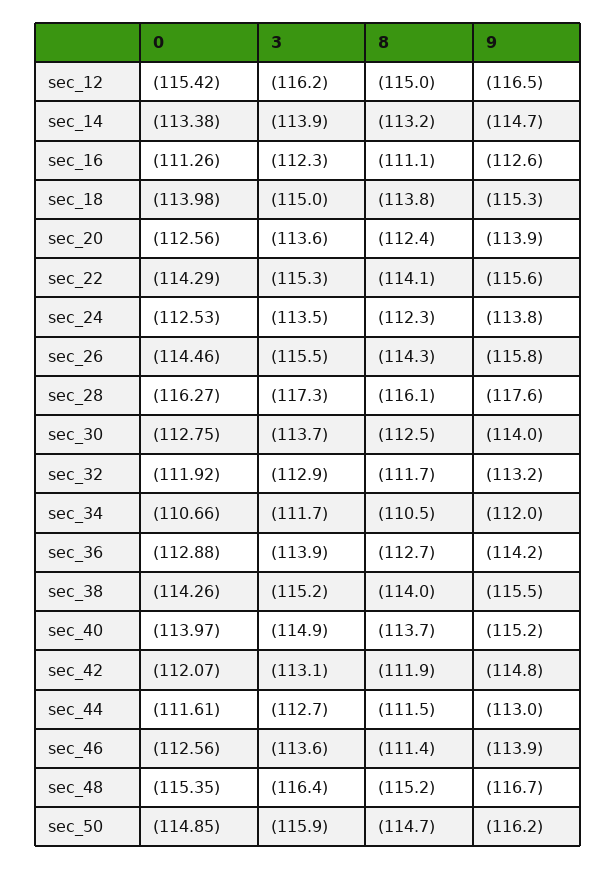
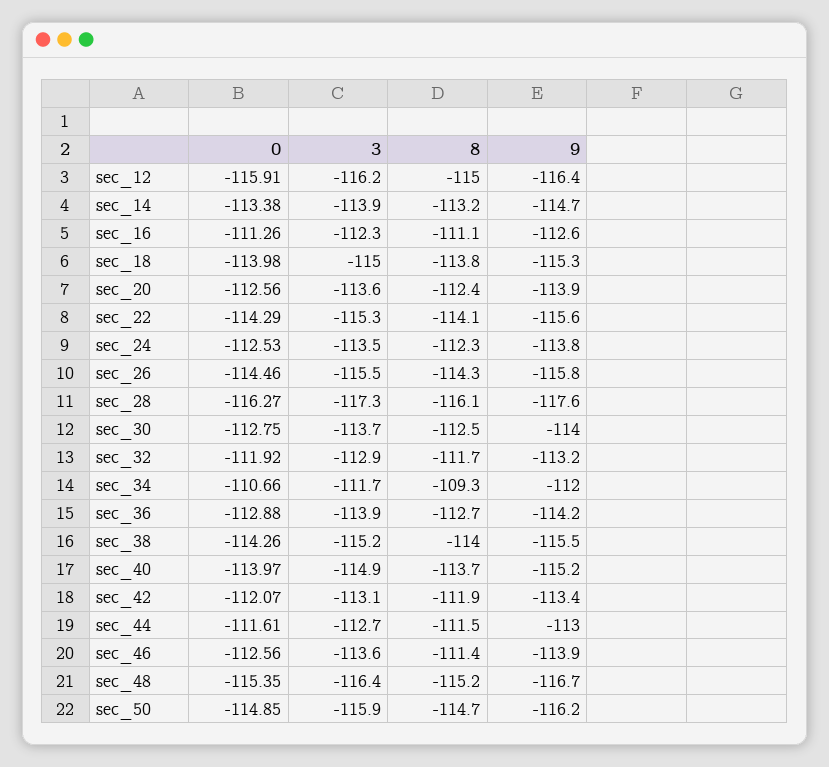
0, sec_12: -115.42 -> -115.91
9, sec_12: -116.5 -> -116.4
8, sec_34: -110.5 -> -109.3
9, sec_42: -114.8 -> -113.4

